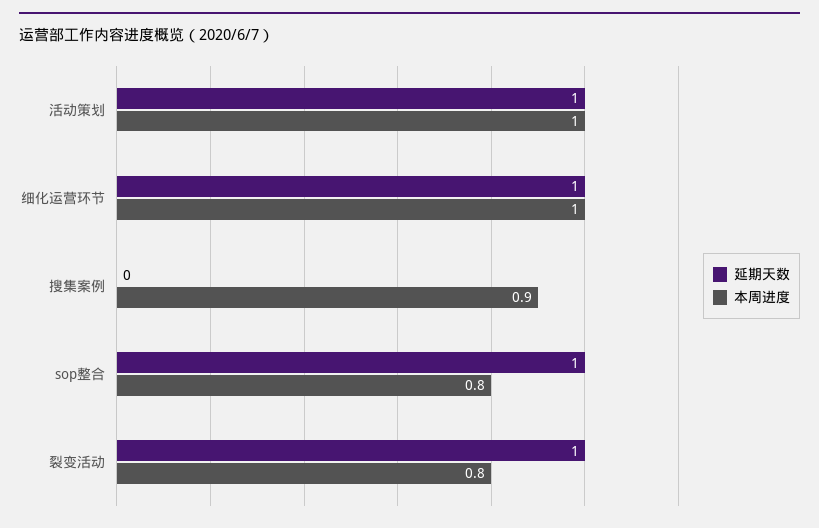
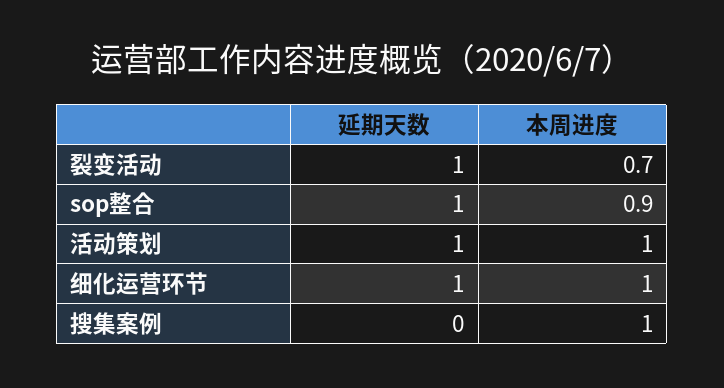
本周进度, 搜集案例: 0.9 -> 1
本周进度, sop整合: 0.8 -> 0.9
本周进度, 裂变活动: 0.8 -> 0.7

